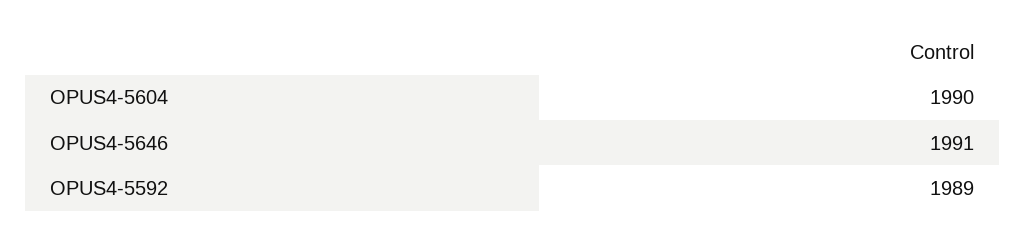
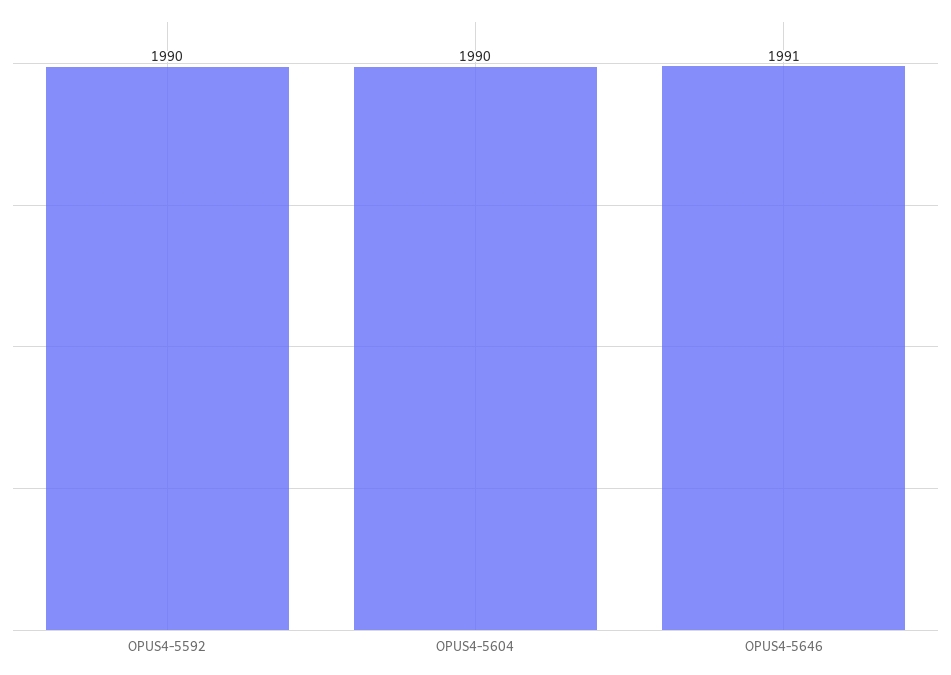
OPUS4-5592: 1989 -> 1990

